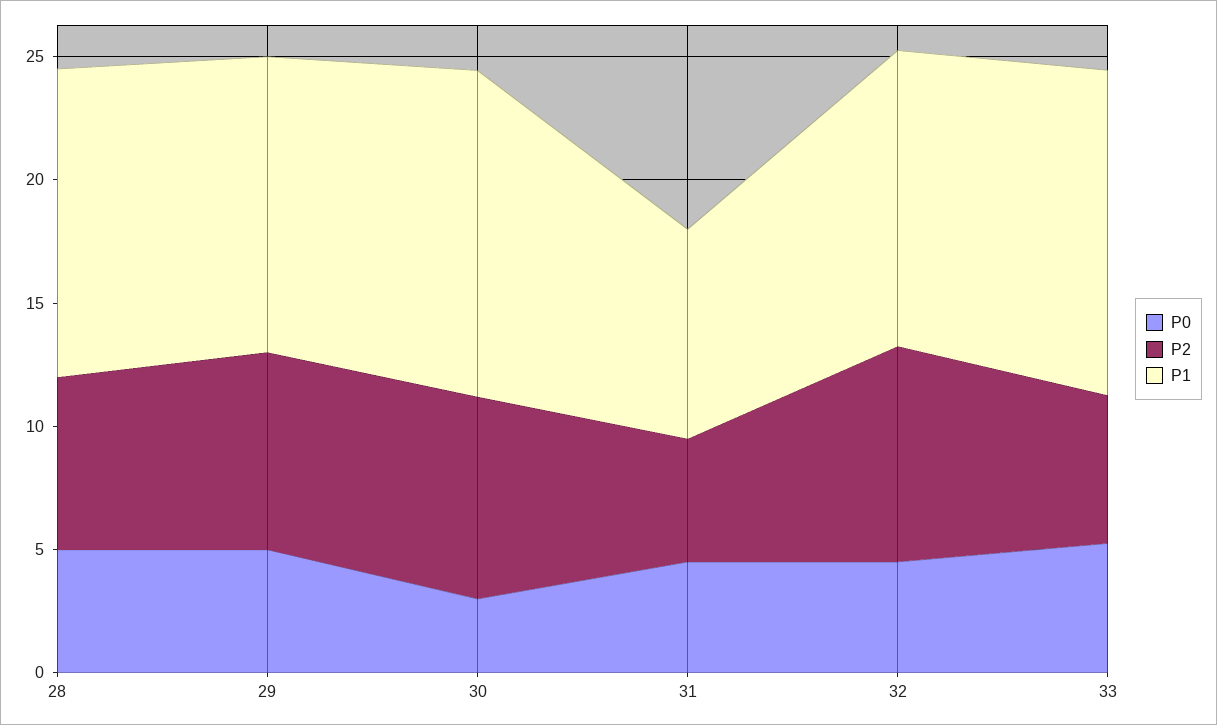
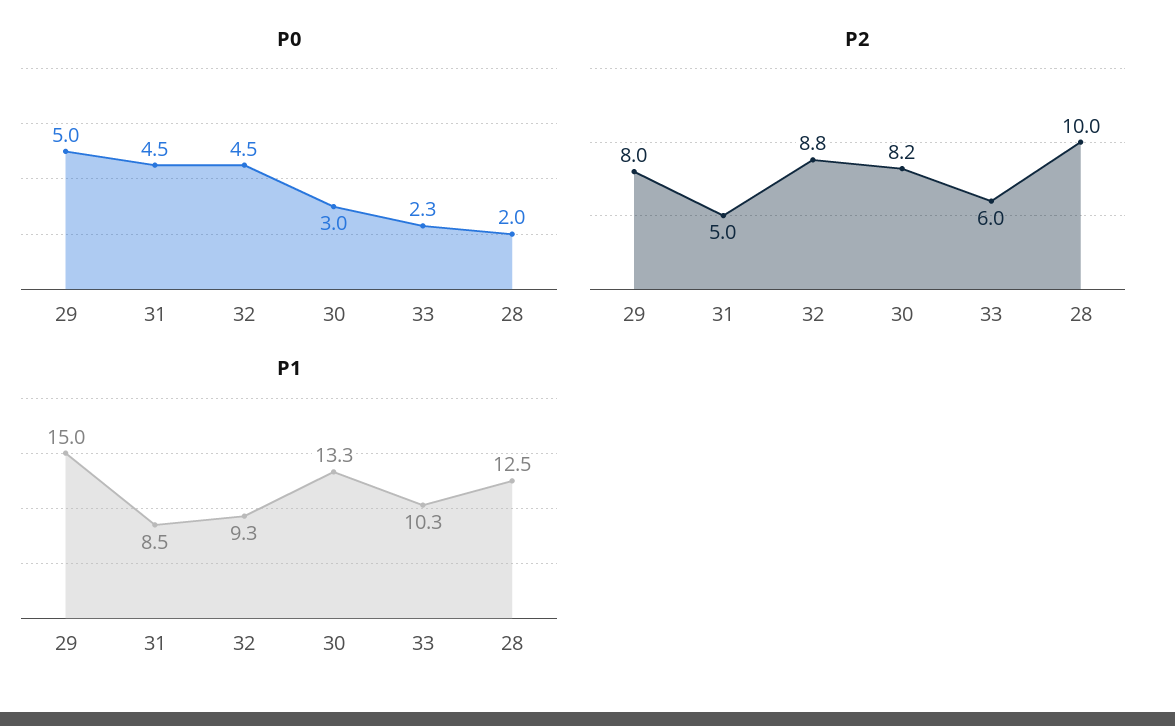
P0, 28: 5 -> 2
P2, 28: 7 -> 10
P1, 29: 12 -> 15
P1, 32: 12 -> 9.3
P0, 33: 5 -> 2.3
P1, 33: 13 -> 10.3

